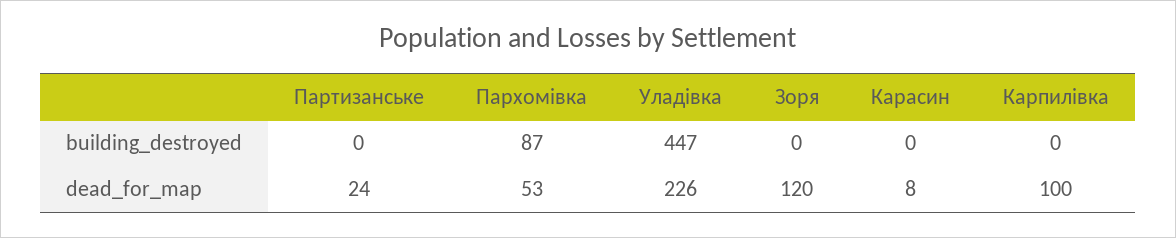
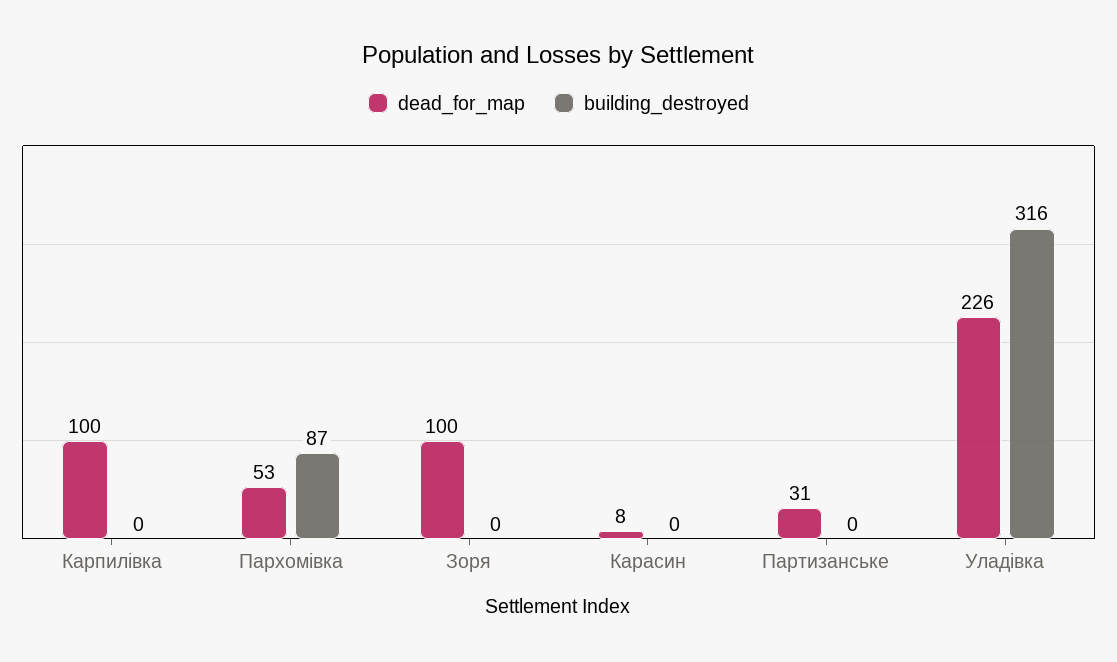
building_destroyed, Уладівка: 447 -> 316
dead_for_map, Партизанське: 24 -> 31
dead_for_map, Зоря: 120 -> 100

